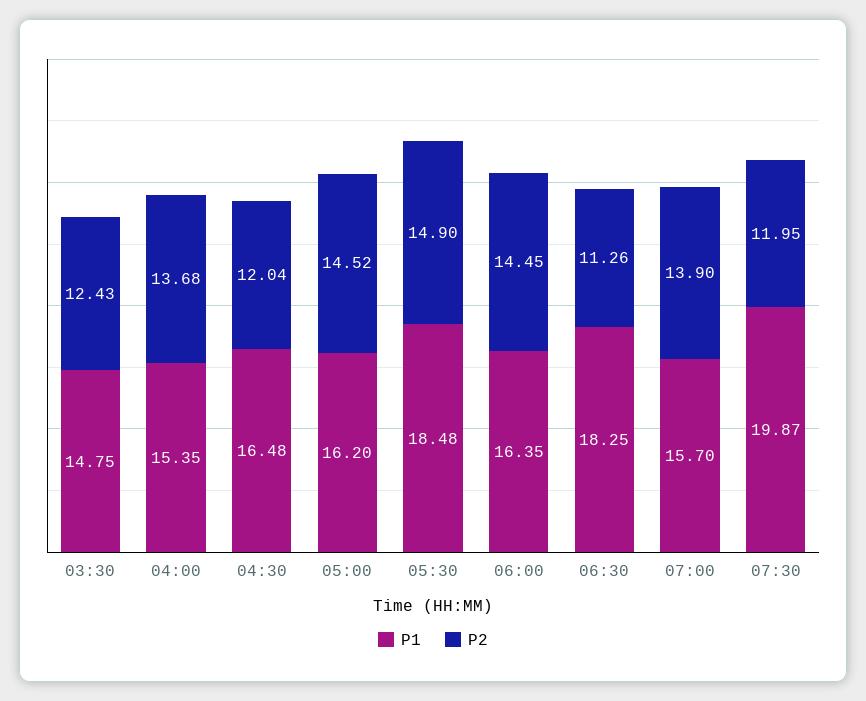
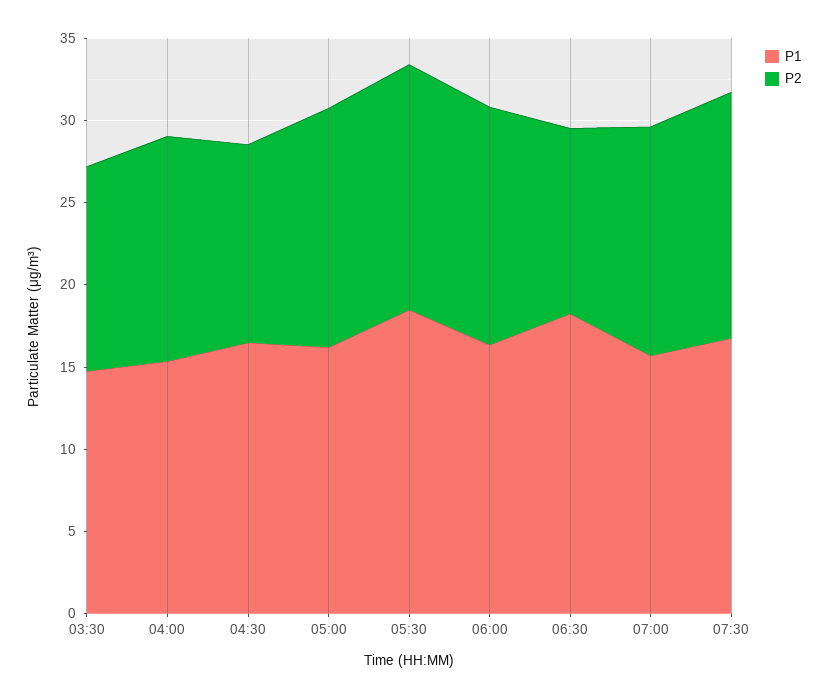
P1, 07:30: 19.87 -> 17
P2, 07:30: 11.95 -> 15

